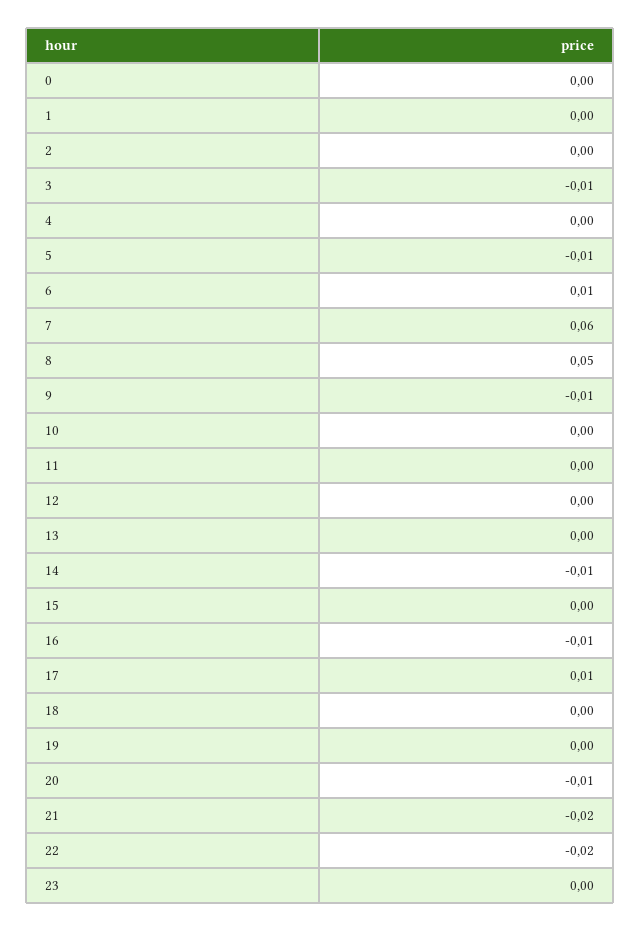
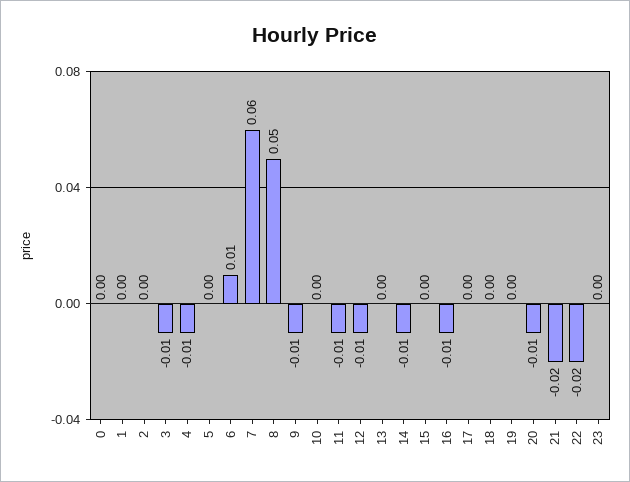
4: 0 -> -0.01
5: -0.01 -> 0
11: 0 -> -0.01
12: 0 -> -0.01
17: 0.01 -> 0

